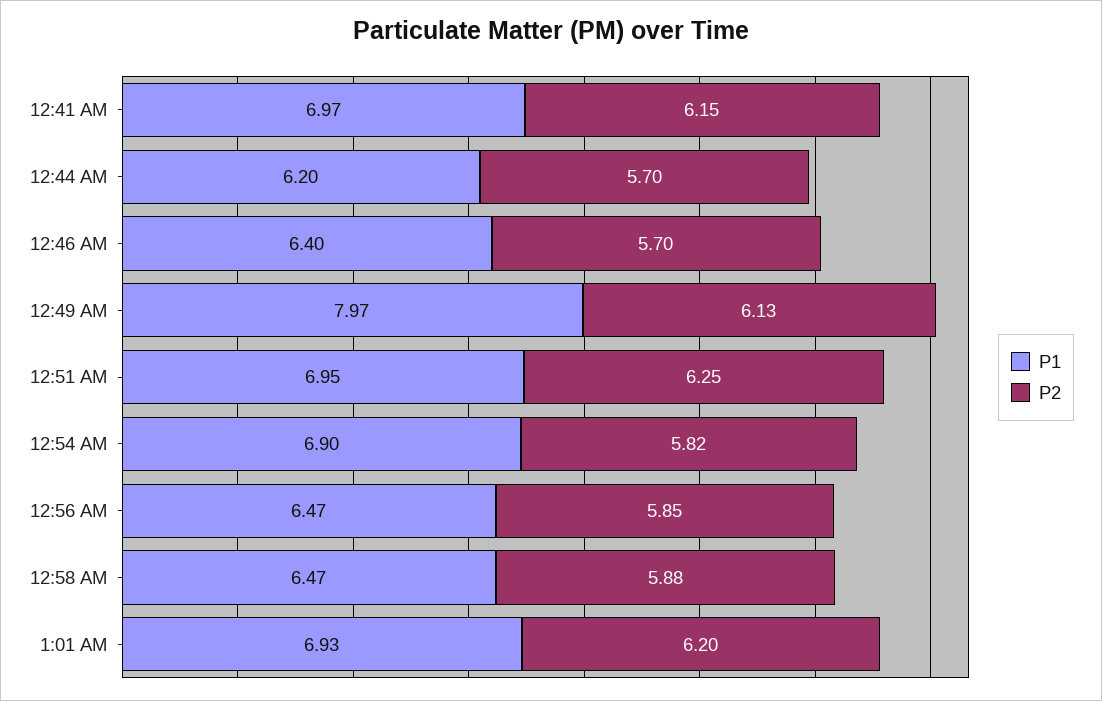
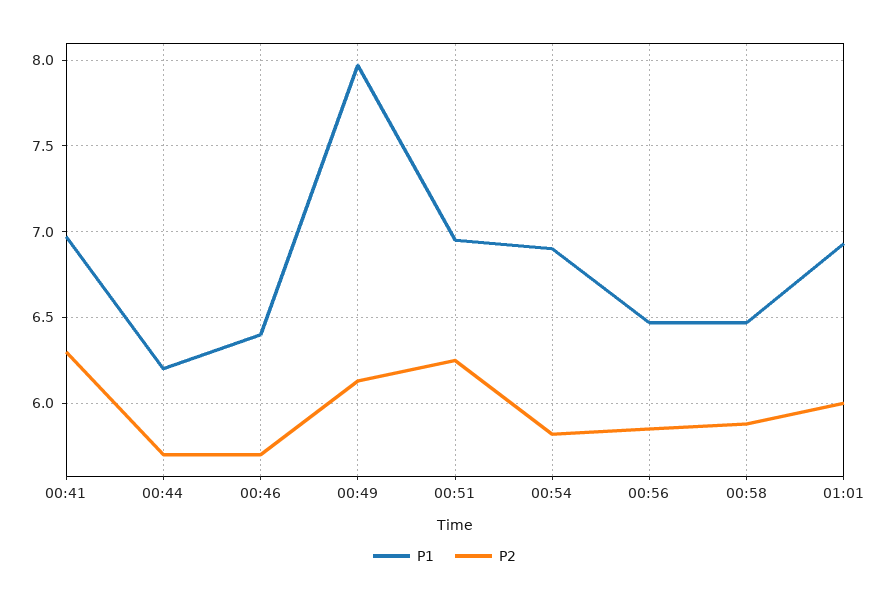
P2, 12:41 AM: 6.15 -> 6.3
P2, 1:01 AM: 6.2 -> 6

